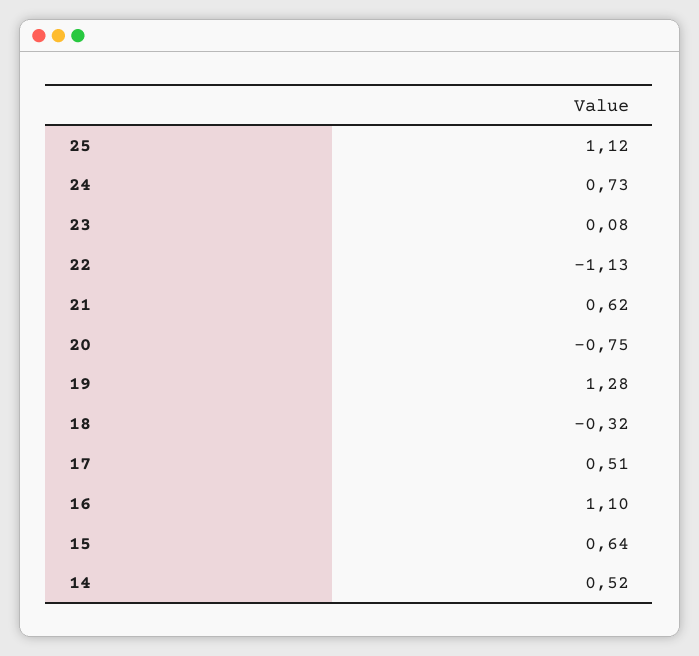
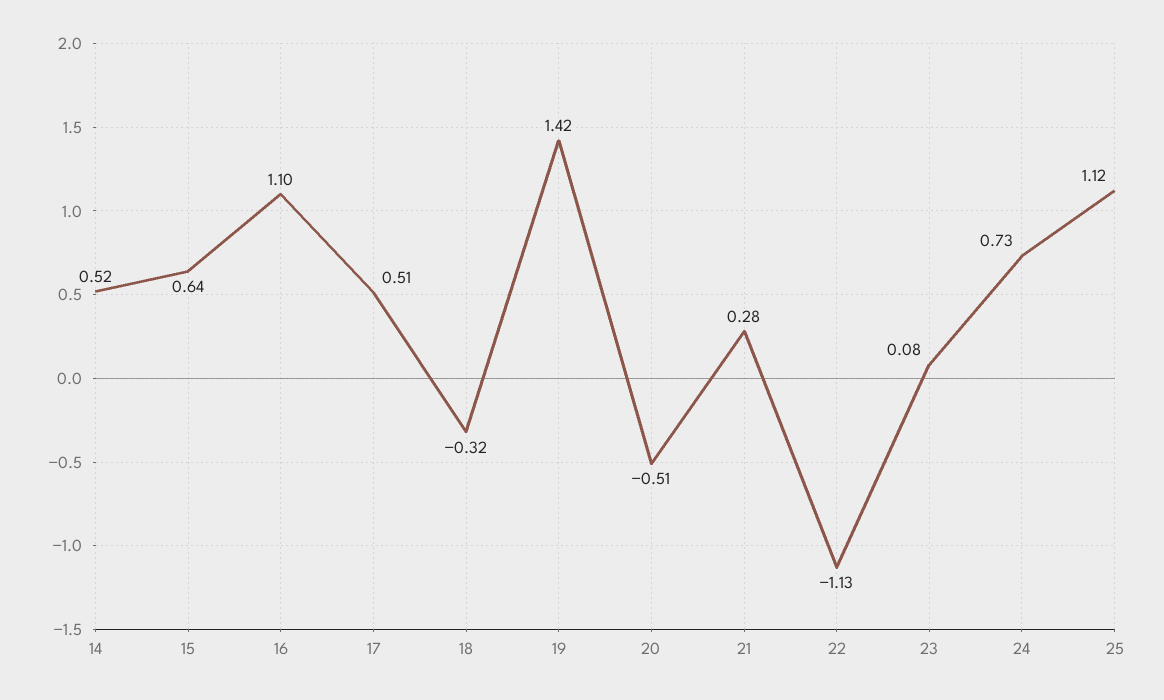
21: 0.62 -> 0.28
20: -0.75 -> -0.51
19: 1.28 -> 1.42

